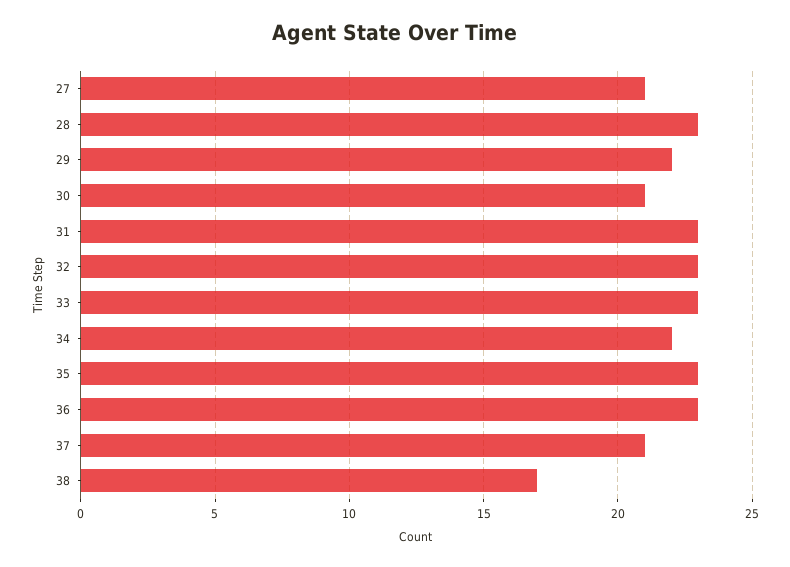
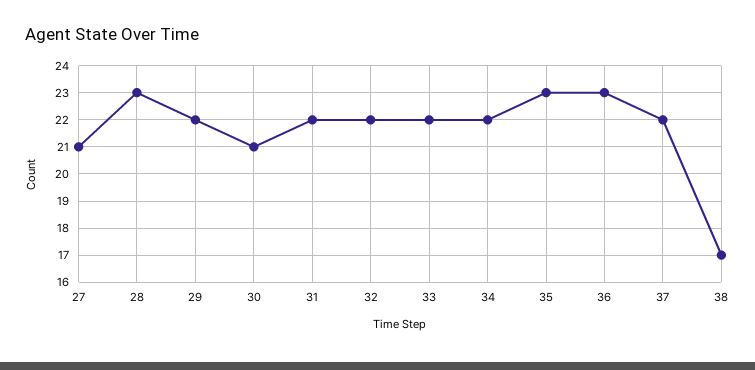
31: 23 -> 22
32: 23 -> 22
33: 23 -> 22
37: 21 -> 22

